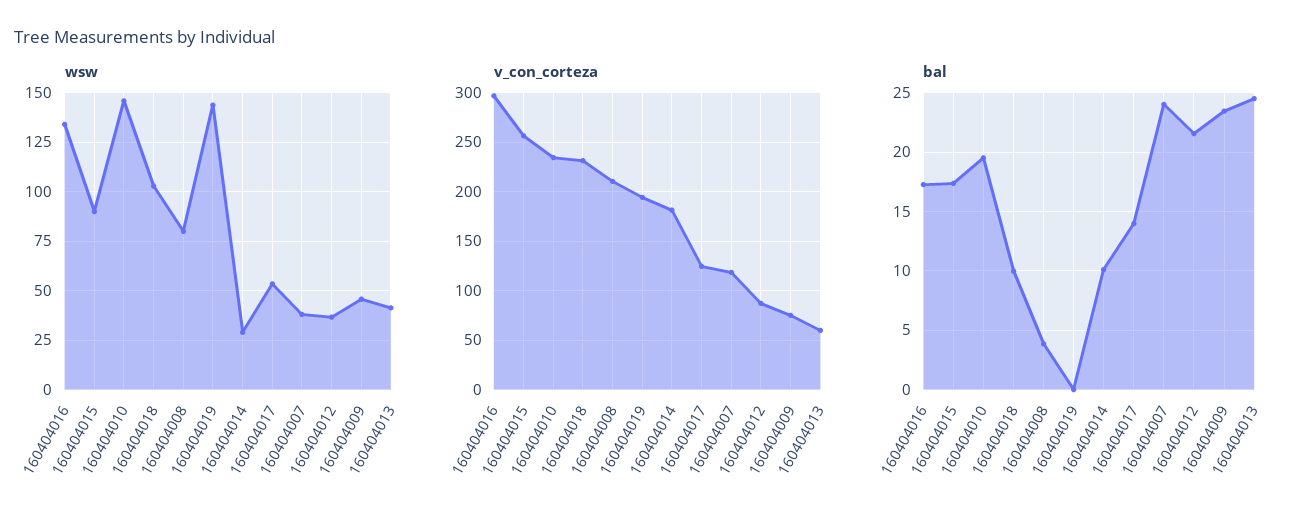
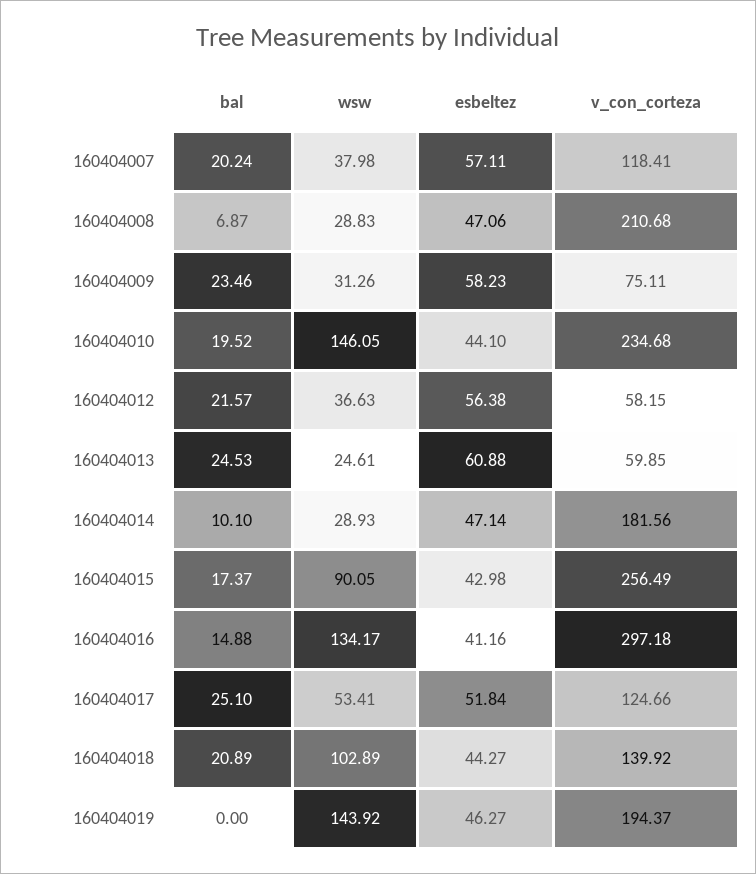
wsw, 160404008: 80 -> 28.83
wsw, 160404009: 45 -> 31.26
wsw, 160404013: 40 -> 24.61
v_con_corteza, 160404018: 230 -> 139.92
v_con_corteza, 160404012: 90 -> 58.15
bal, 160404016: 17 -> 14.88
bal, 160404018: 10 -> 20.89
bal, 160404008: 4 -> 6.87
bal, 160404017: 14 -> 25.1
bal, 160404007: 24 -> 20.24
esbeltez, 160404007: none -> 57.11
esbeltez, 160404008: none -> 47.06
esbeltez, 160404009: none -> 58.23
esbeltez, 160404010: none -> 44.1
esbeltez, 160404012: none -> 56.38
esbeltez, 160404013: none -> 60.88
esbeltez, 160404014: none -> 47.14
esbeltez, 160404015: none -> 42.98
esbeltez, 160404016: none -> 41.16
esbeltez, 160404017: none -> 51.84
esbeltez, 160404018: none -> 44.27
esbeltez, 160404019: none -> 46.27

